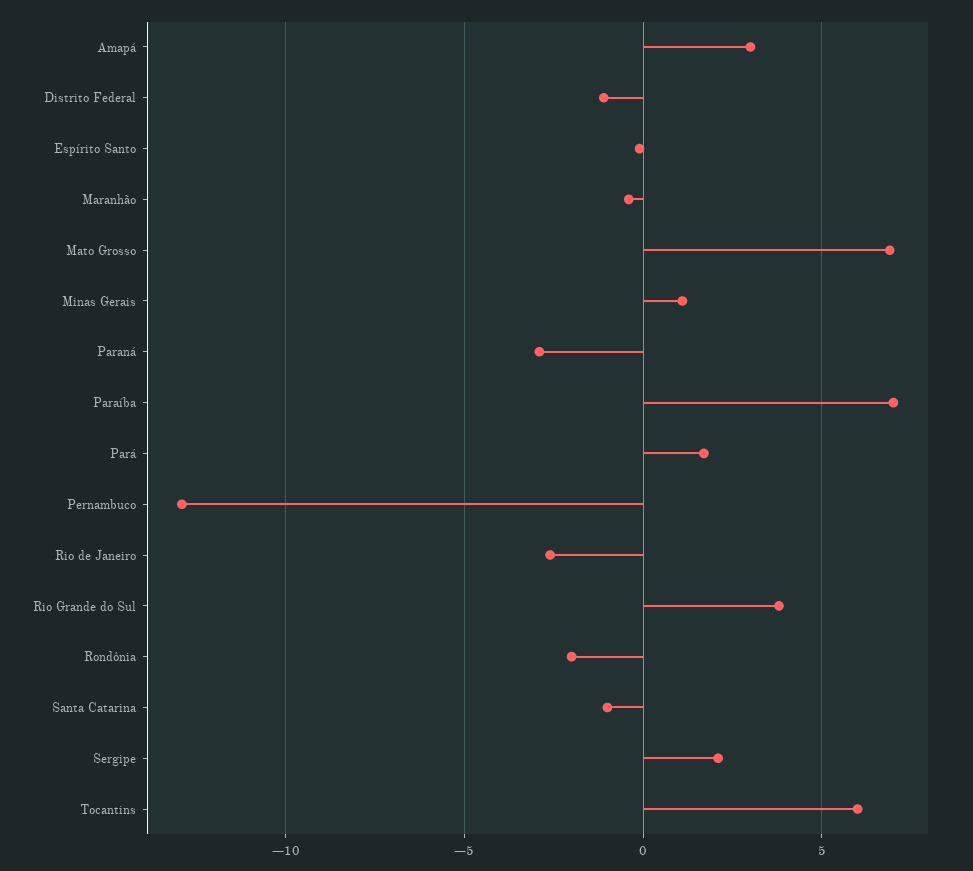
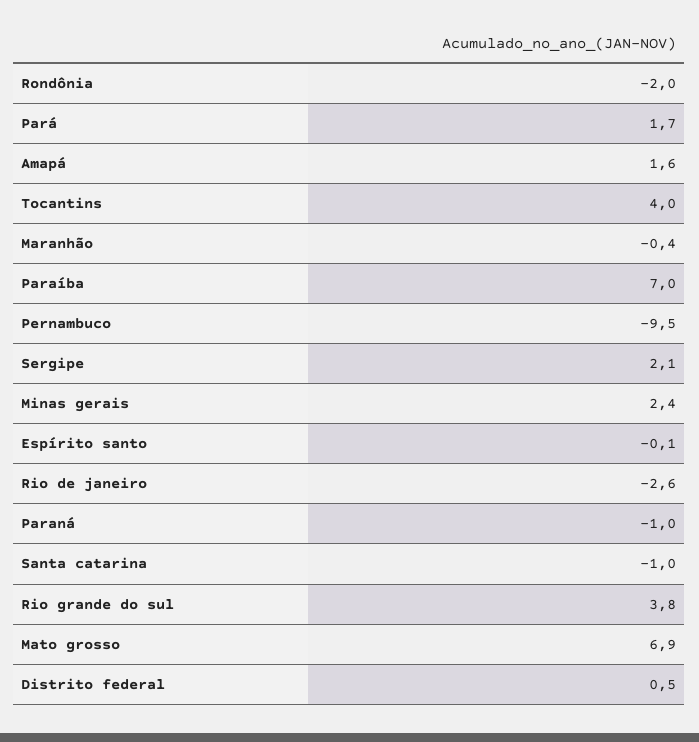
Amapá: 3 -> 1.6
Distrito Federal: -1 -> 0.5
Minas Gerais: 1 -> 2.4
Paraná: -3 -> -1
Pernambuco: -13 -> -9.5
Tocantins: 6 -> 4

